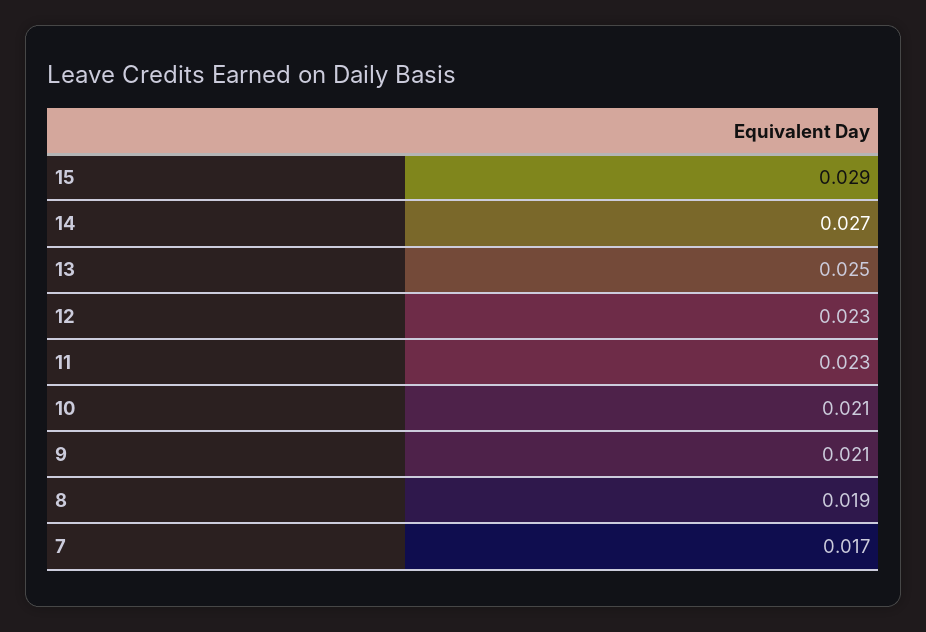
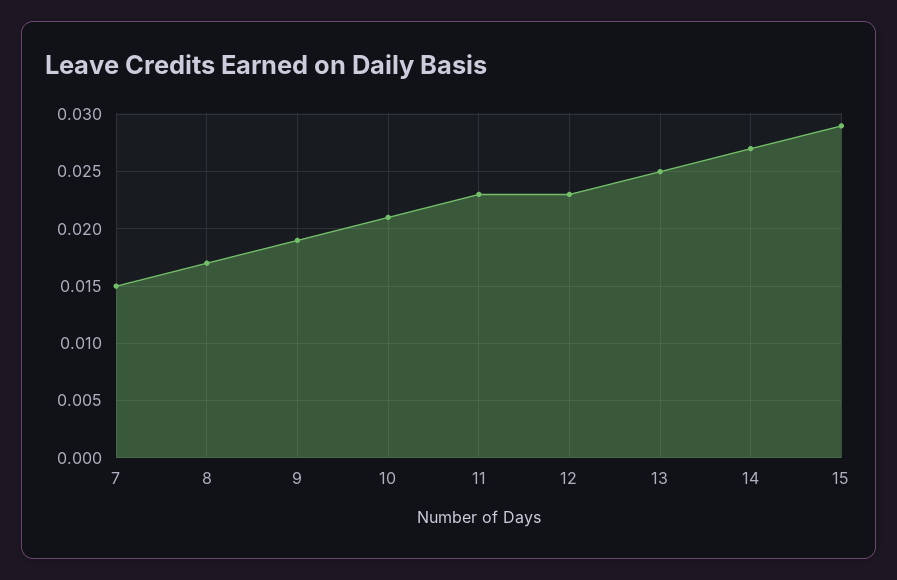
9: 0.021 -> 0.019
8: 0.019 -> 0.017
7: 0.017 -> 0.015

